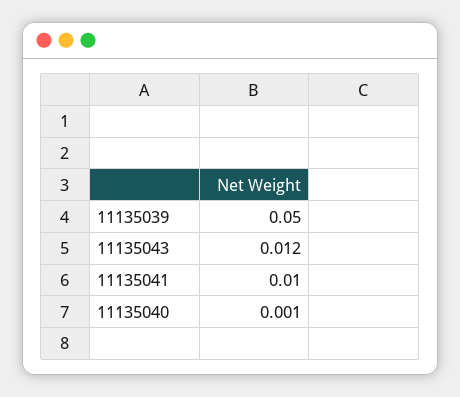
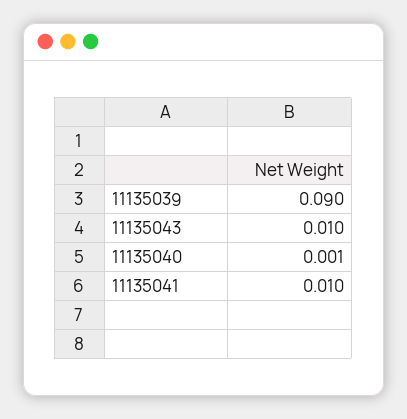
11135039: 0.05 -> 0.09
11135043: 0.012 -> 0.01

